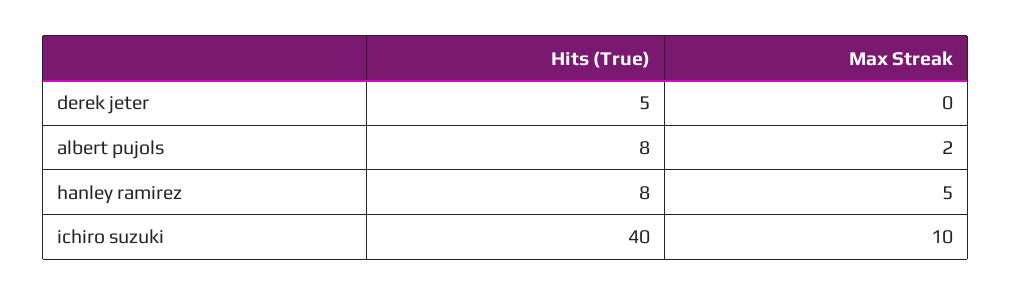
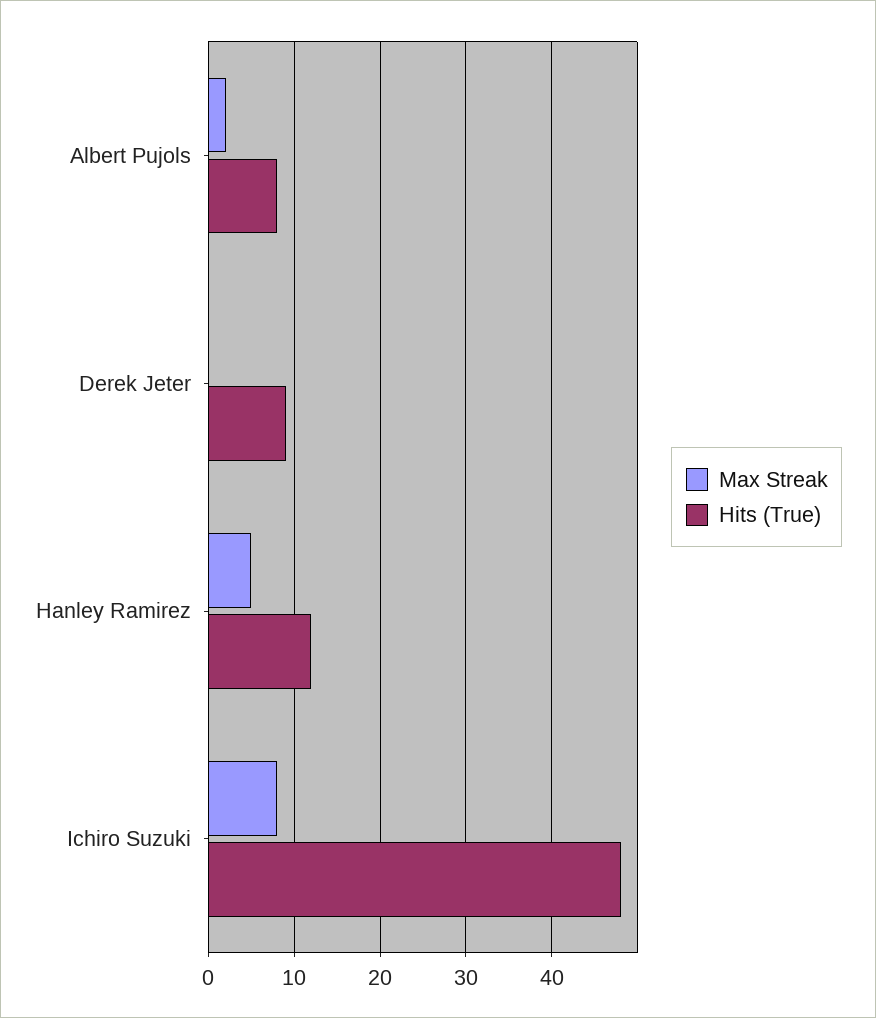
Hits (True), derek jeter: 5 -> 9
Hits (True), hanley ramirez: 8 -> 12
Hits (True), ichiro suzuki: 40 -> 48
Max Streak, ichiro suzuki: 10 -> 8

